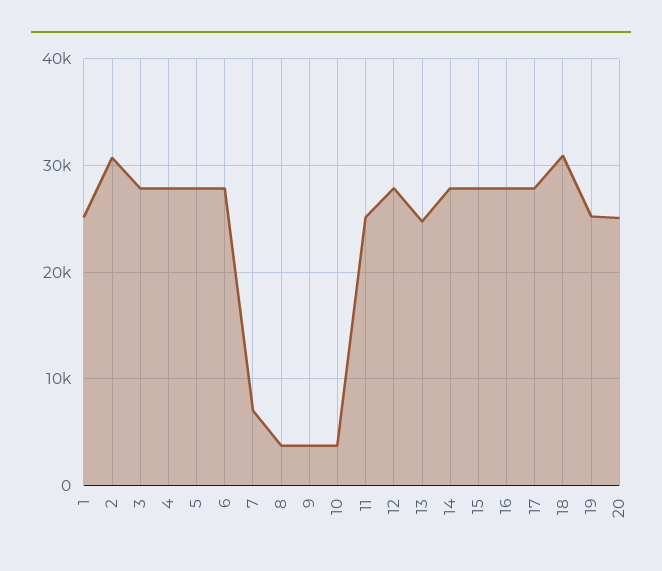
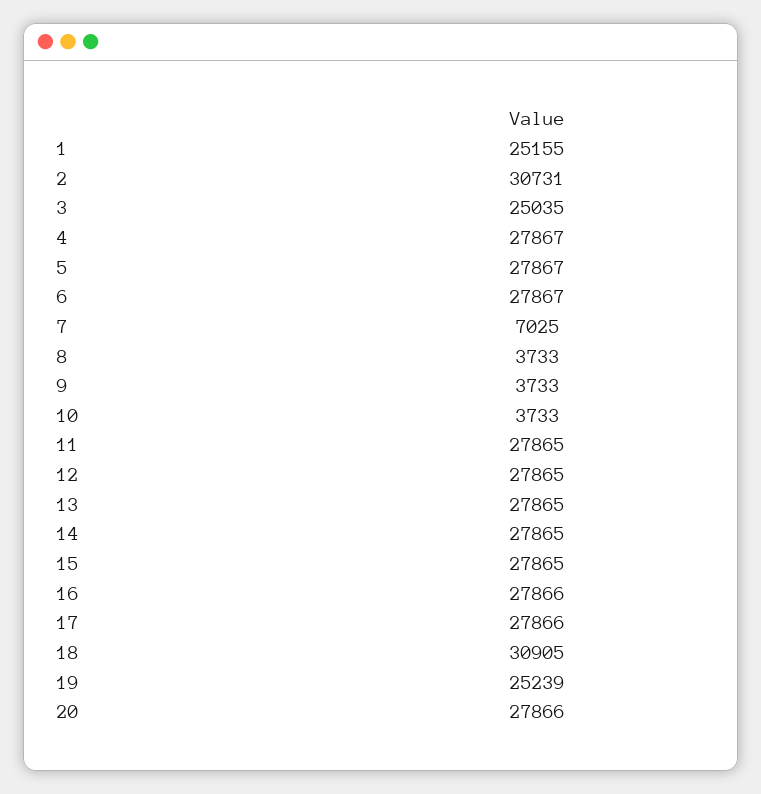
3: 28000 -> 25035
11: 25000 -> 27865
13: 25000 -> 27865
20: 25000 -> 27866

